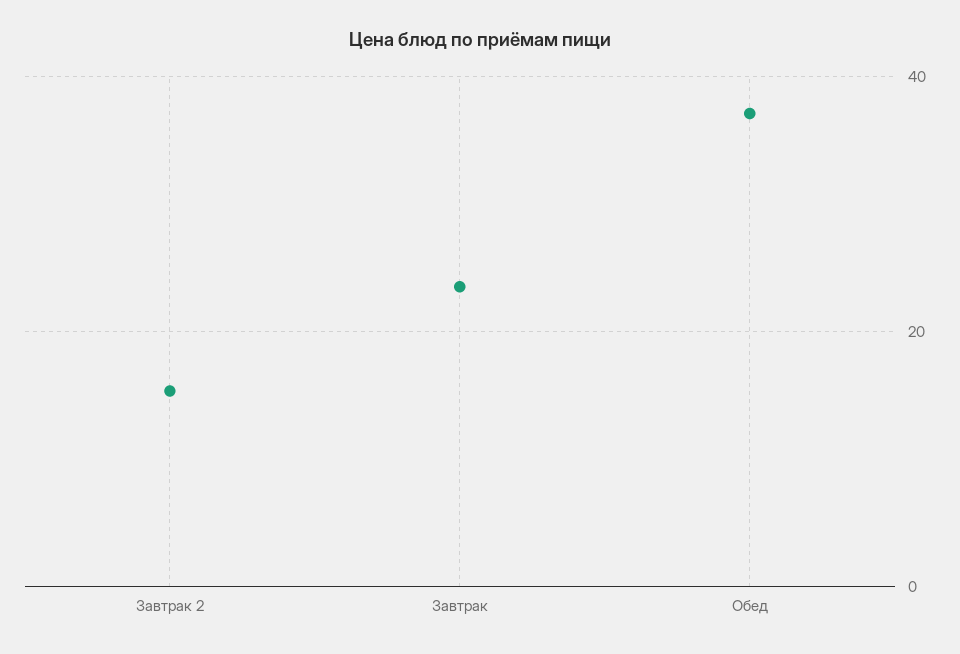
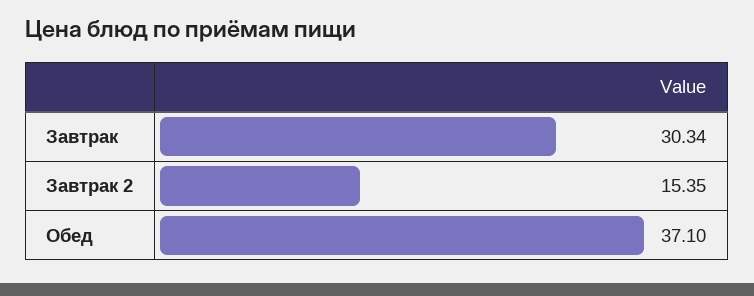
Завтрак: 24 -> 30.34

